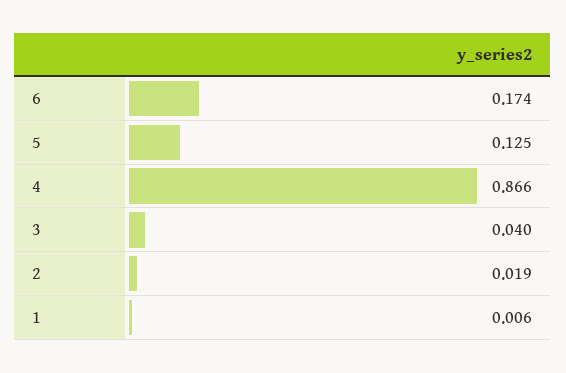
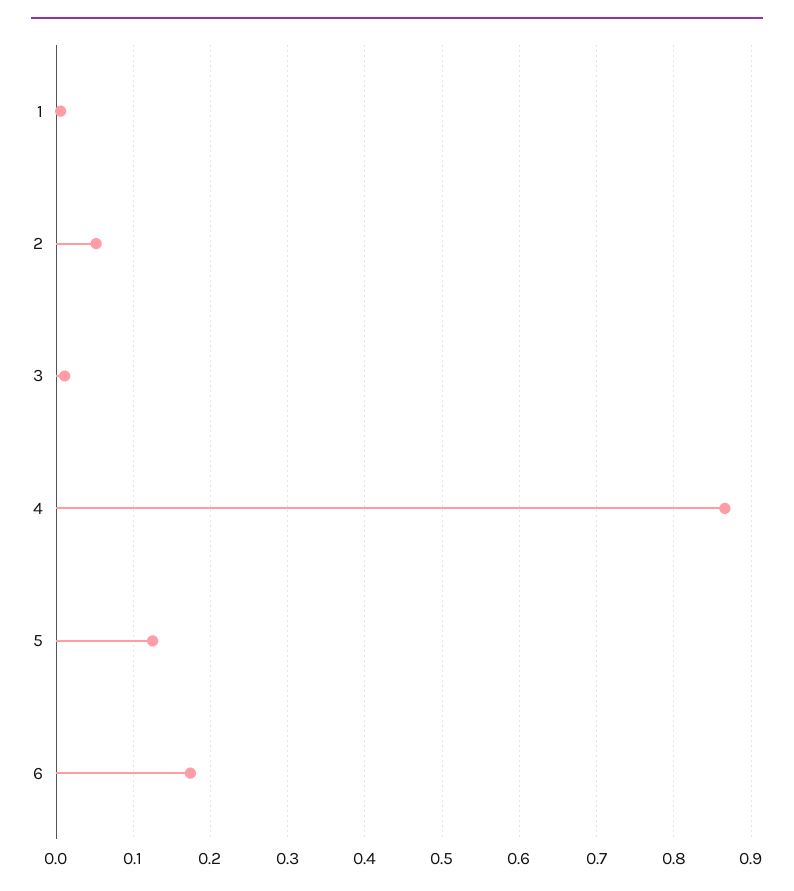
3: 0.04 -> 0.01
2: 0.019 -> 0.05

